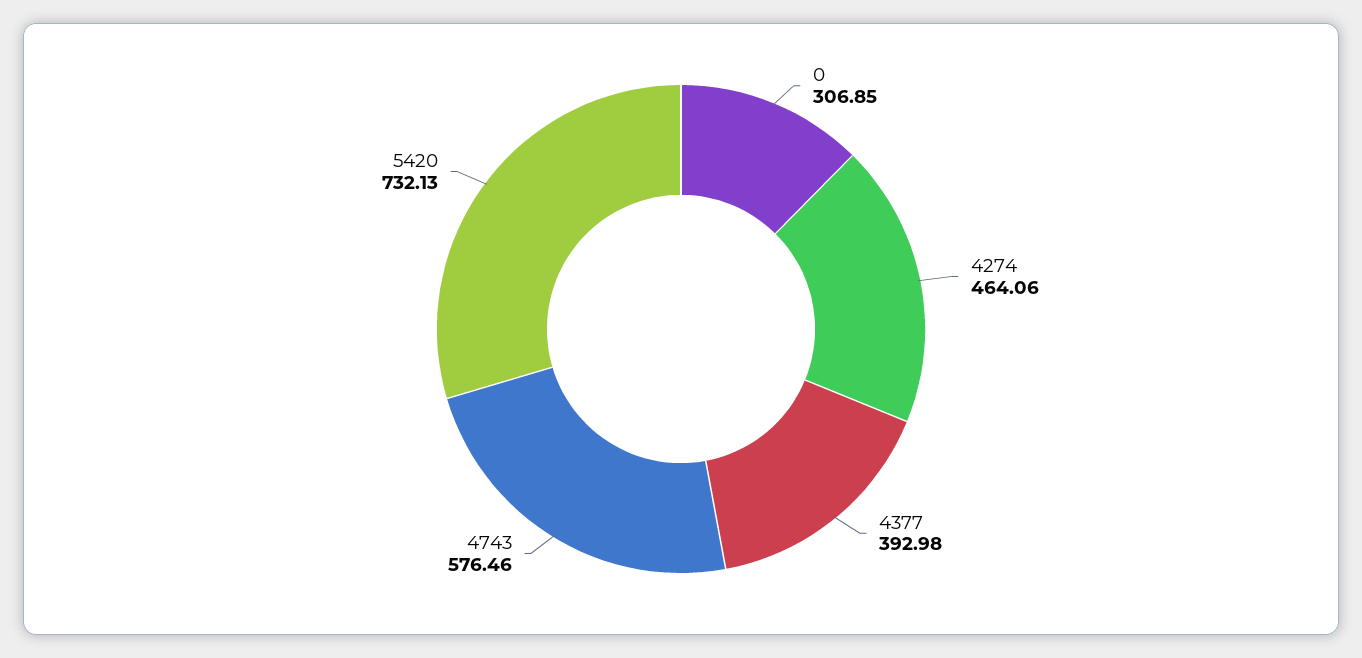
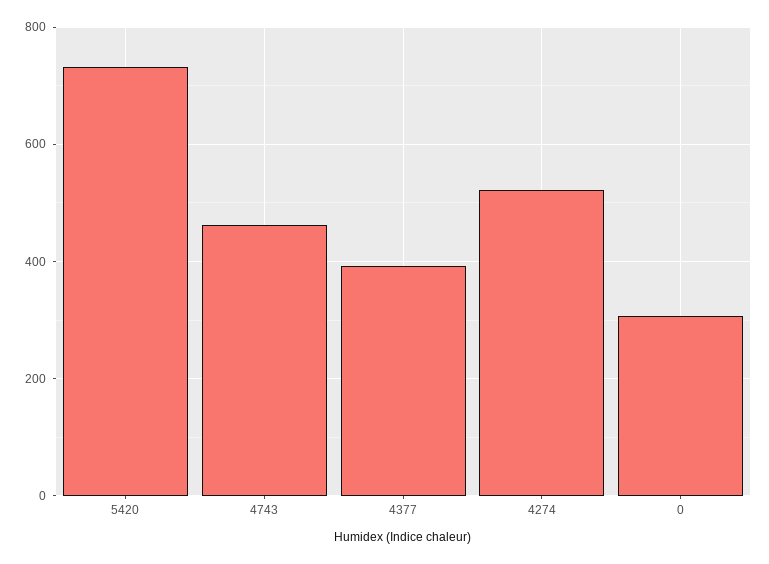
4274: 464.06 -> 520
4743: 576.46 -> 460

